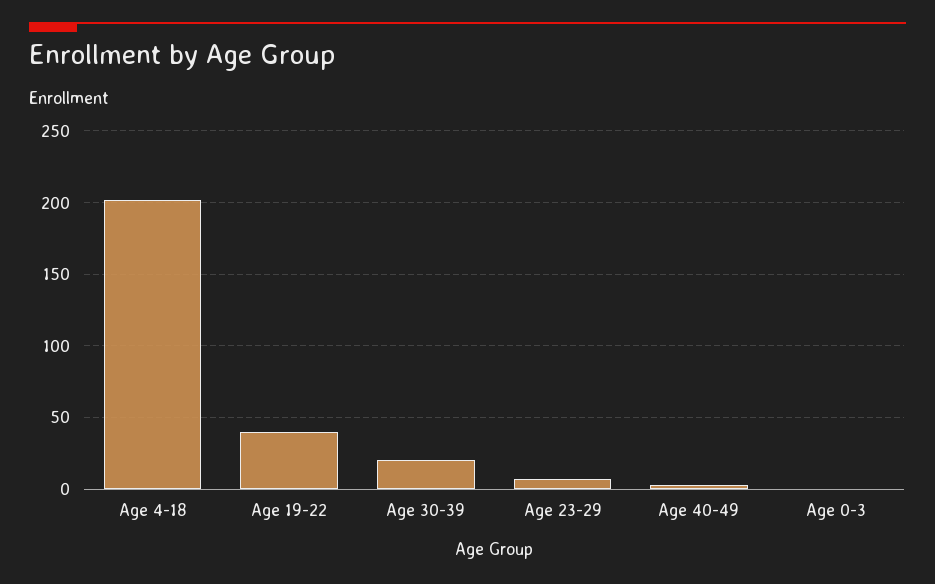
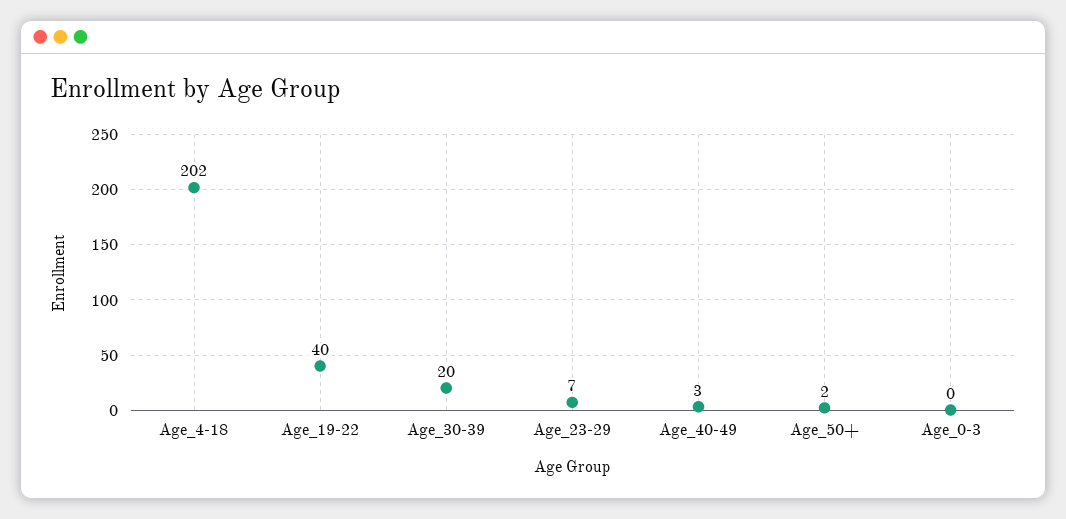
Age_50+: none -> 2

